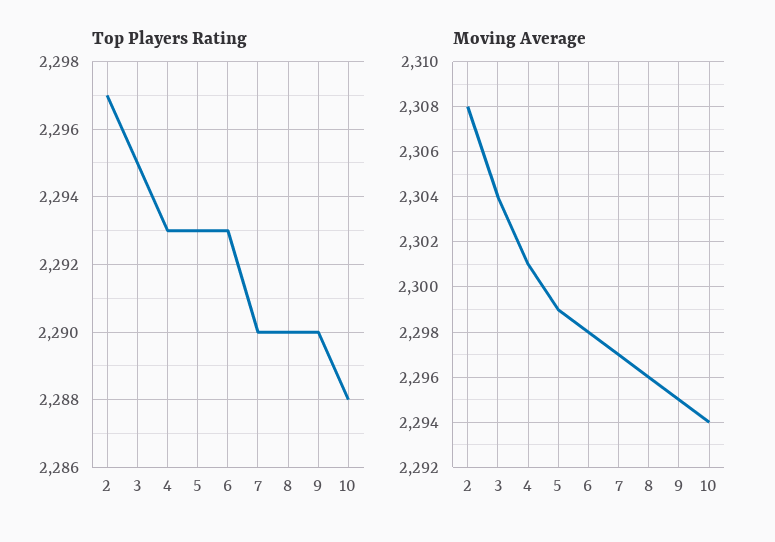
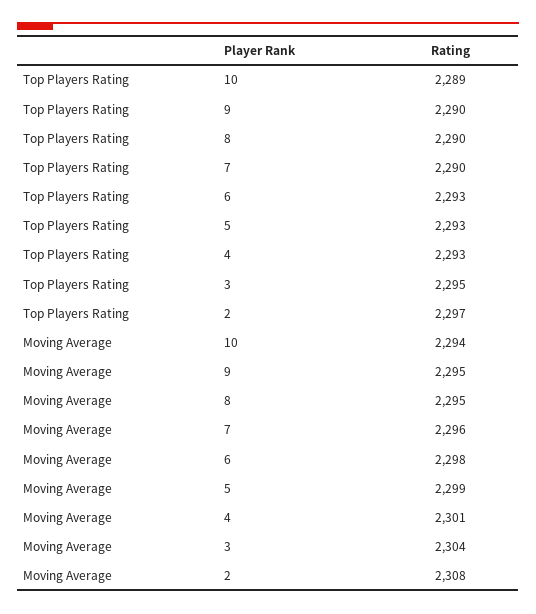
Top Players Rating, 10: 2288 -> 2289
Moving Average, 7: 2297 -> 2296
Moving Average, 8: 2296 -> 2295

